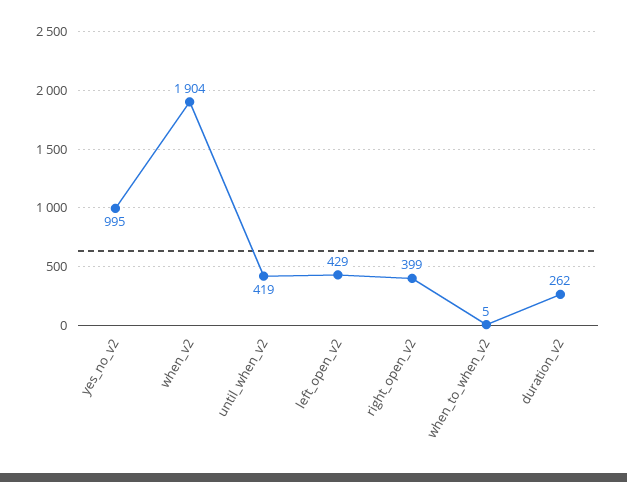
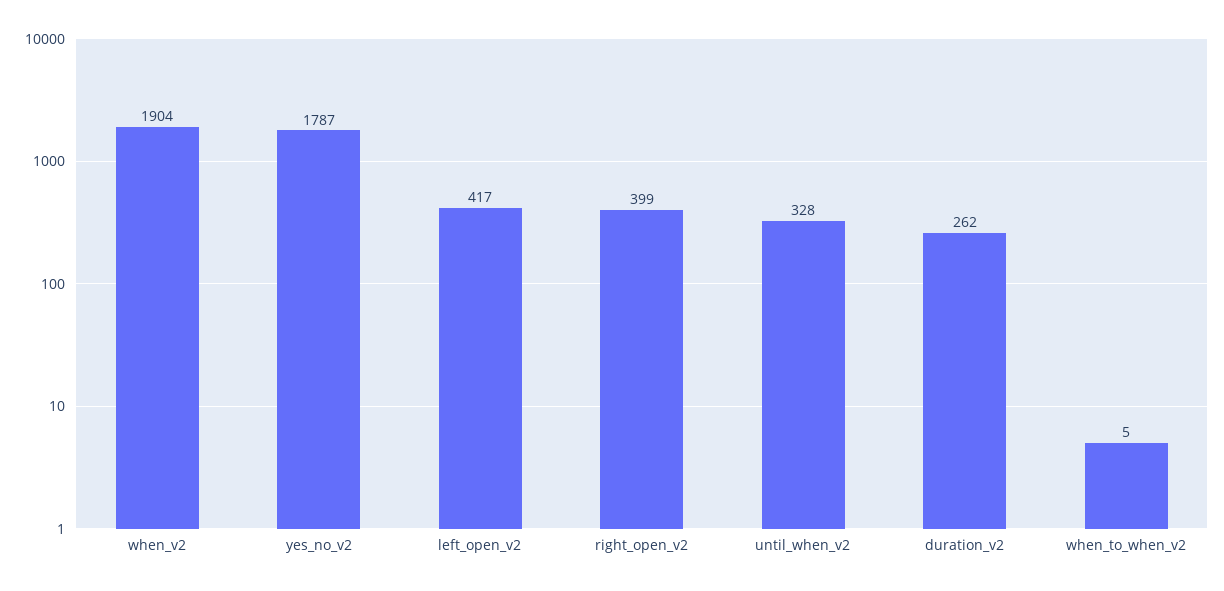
yes_no_v2: 995 -> 1787
until_when_v2: 419 -> 328
left_open_v2: 429 -> 417

